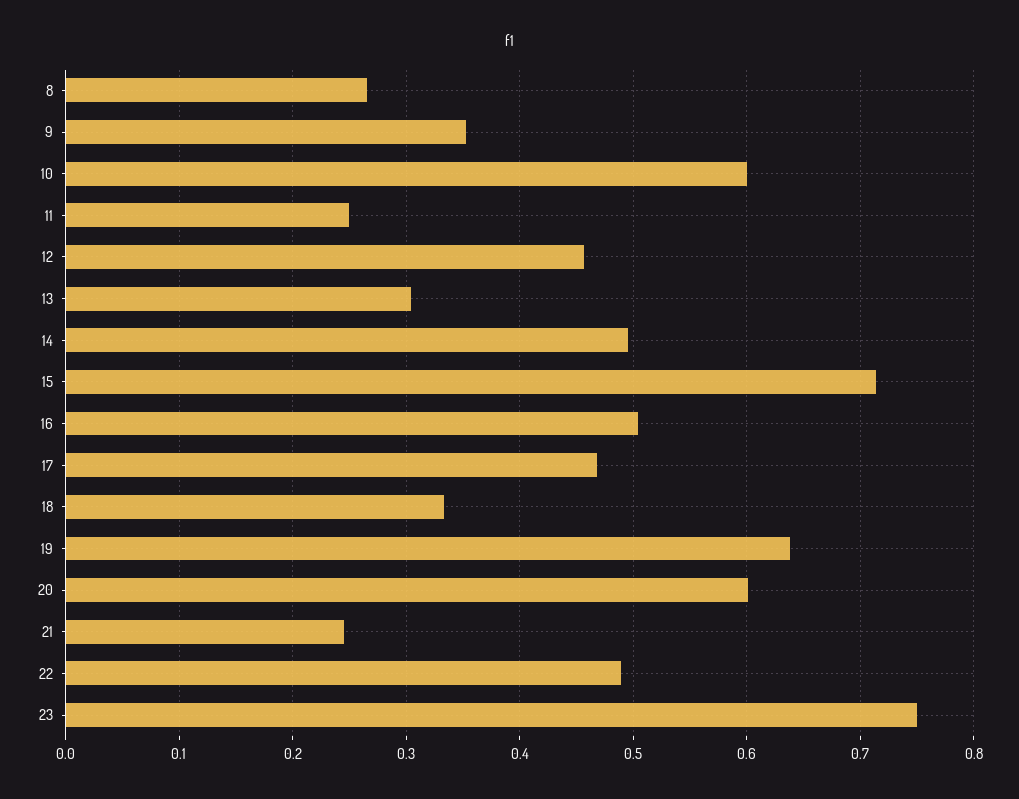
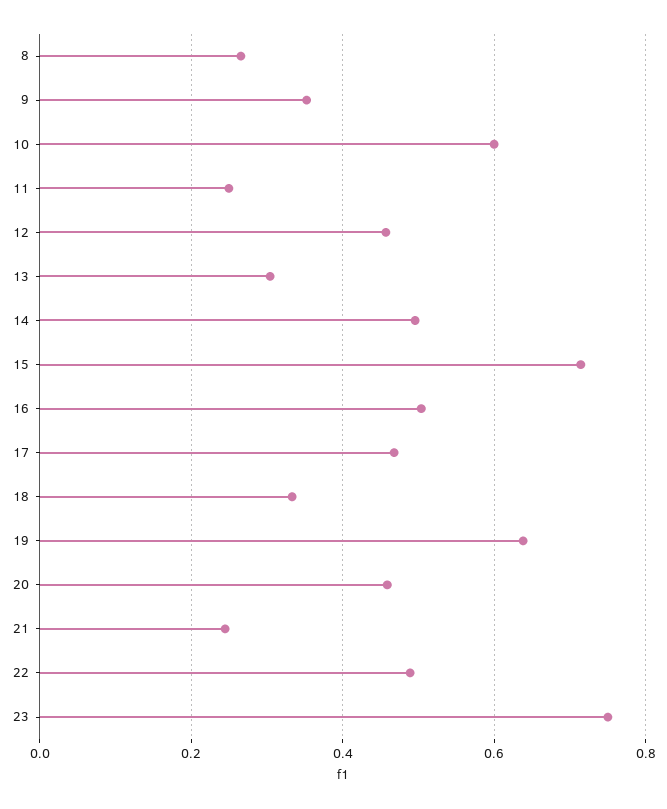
20: 0.6 -> 0.46

